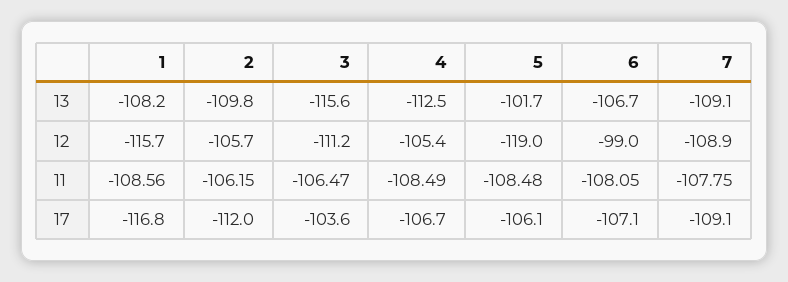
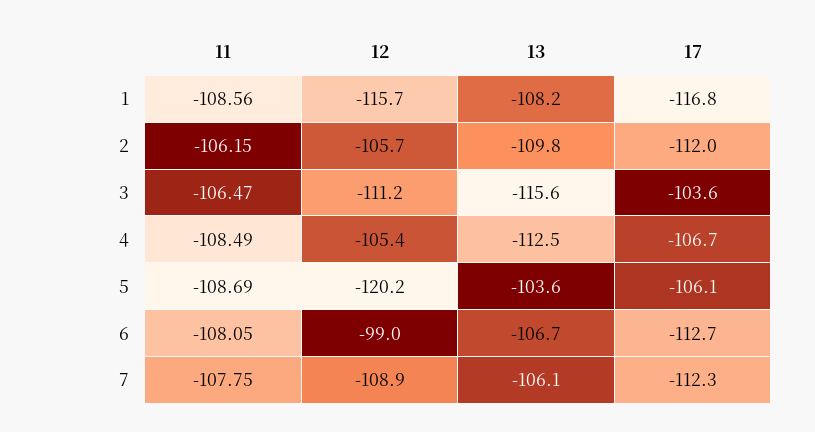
5, 13: -101.7 -> -103.6
7, 13: -109.1 -> -106.1
5, 12: -119 -> -120.2
5, 11: -108.48 -> -108.69
6, 17: -107.1 -> -112.7
7, 17: -109.1 -> -112.3

